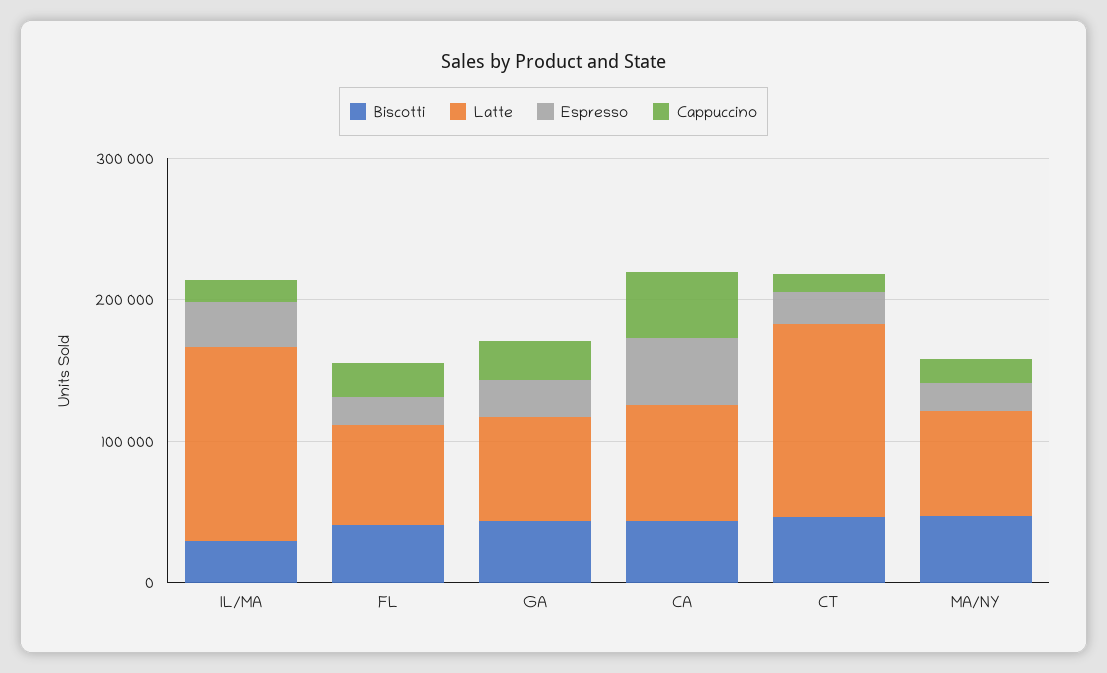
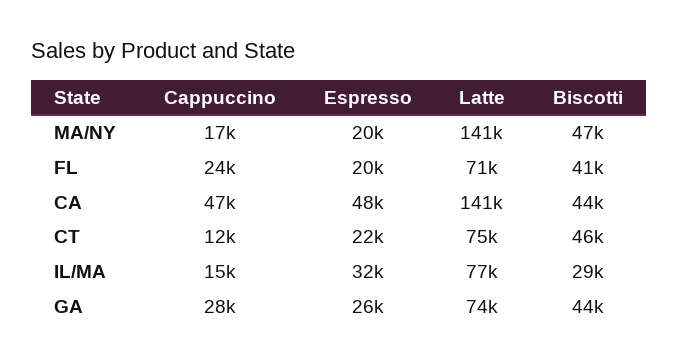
Latte, IL/MA: 140000 -> 77000
Latte, CA: 80000 -> 141000
Latte, CT: 140000 -> 75000
Latte, MA/NY: 80000 -> 141000

